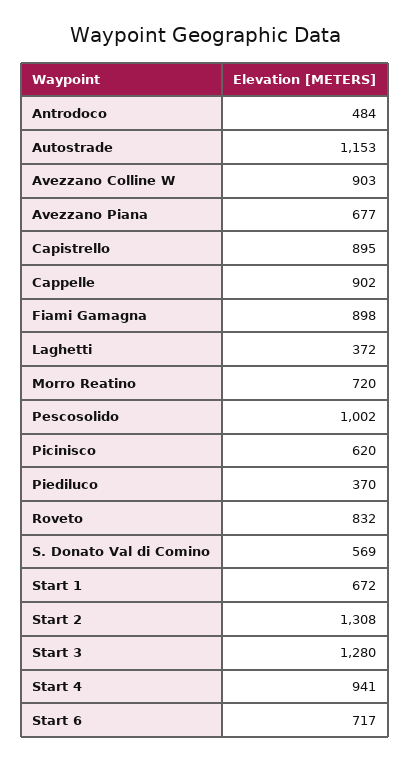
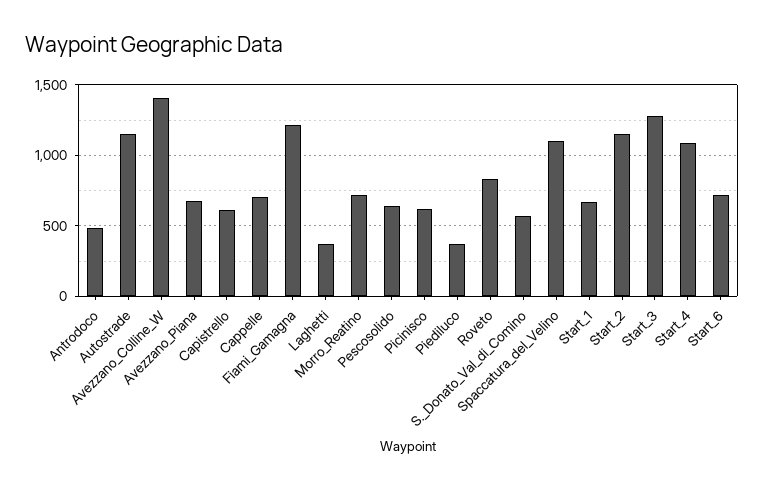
Avezzano Colline W: 903 -> 1400
Capistrello: 895 -> 600
Cappelle: 902 -> 700
Fiami Gamagna: 898 -> 1200
Pescosolido: 1002 -> 650
Start 2: 1308 -> 1150
Start 4: 941 -> 1100
Spaccatura_del_Velino: none -> 1100

